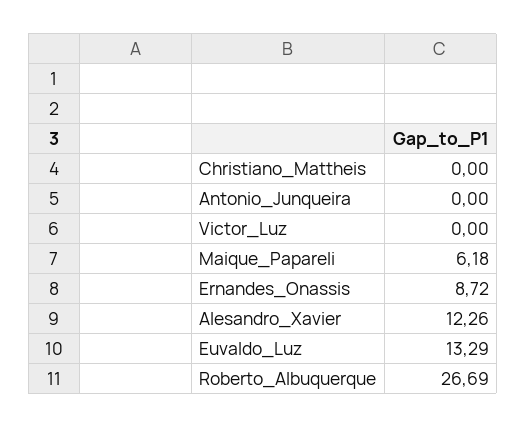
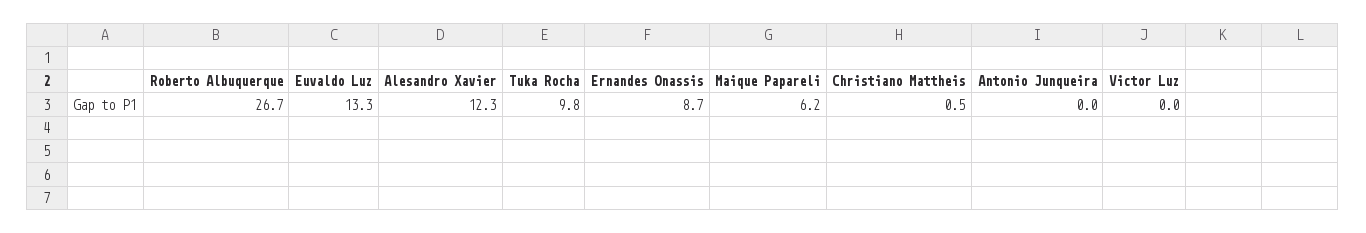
Christiano_Mattheis: 0 -> 0.5
Tuka Rocha: none -> 9.8

